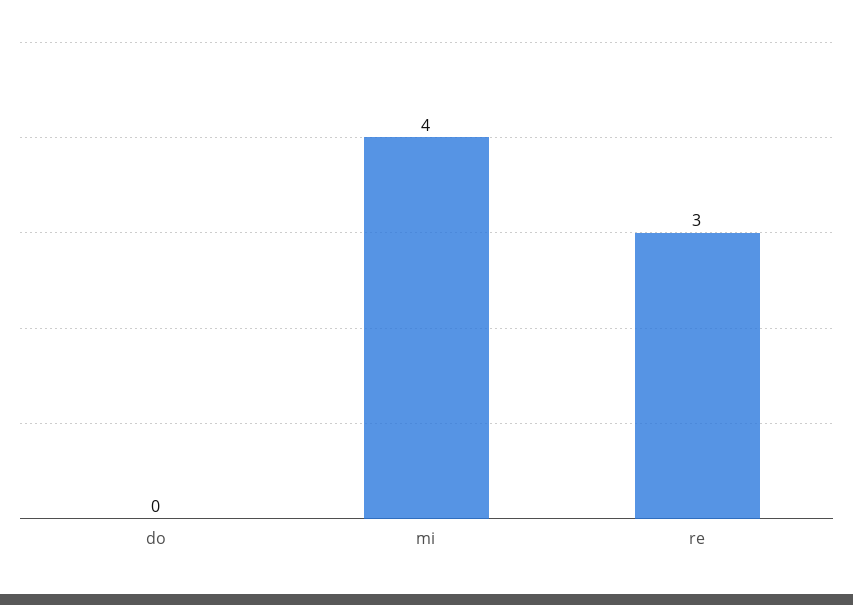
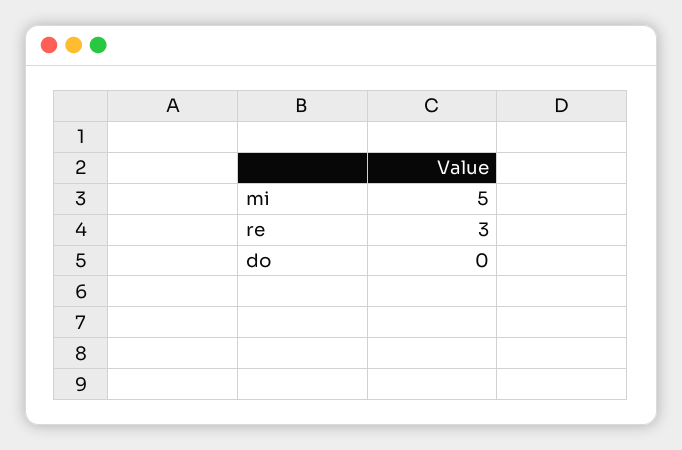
mi: 4 -> 5

